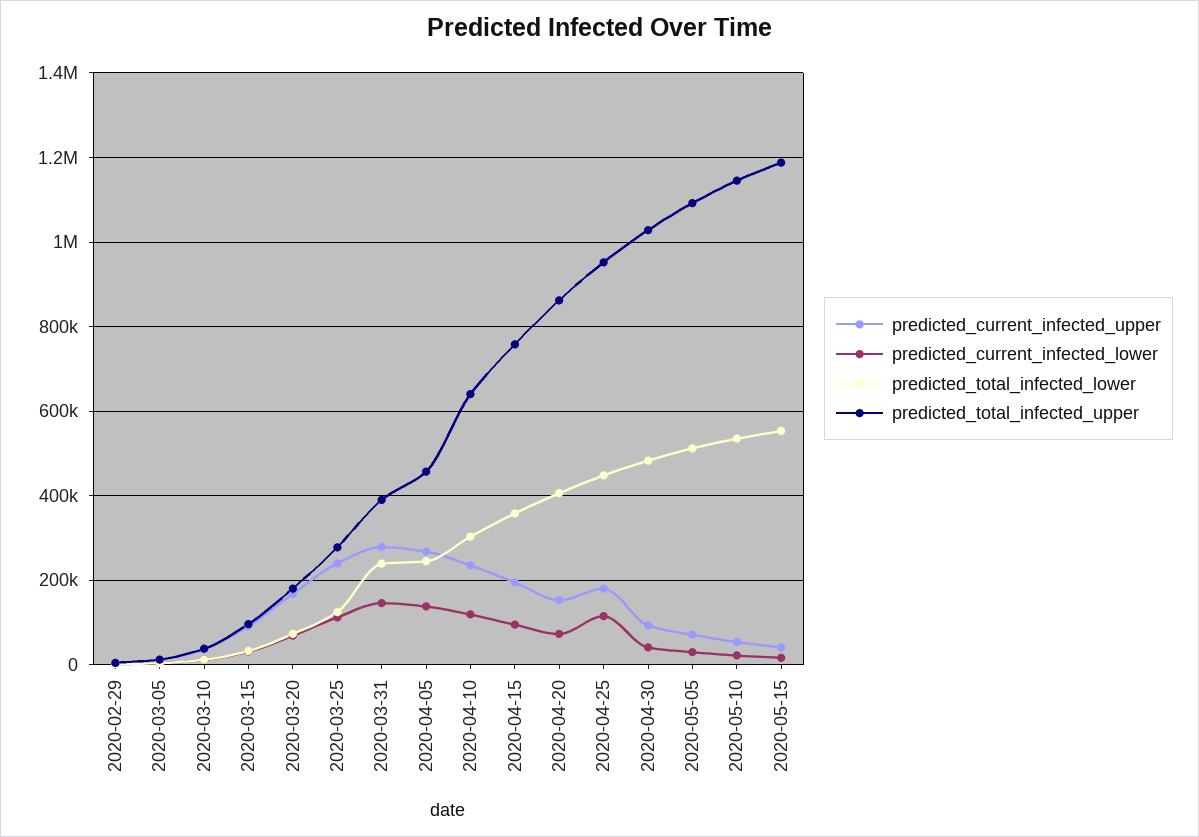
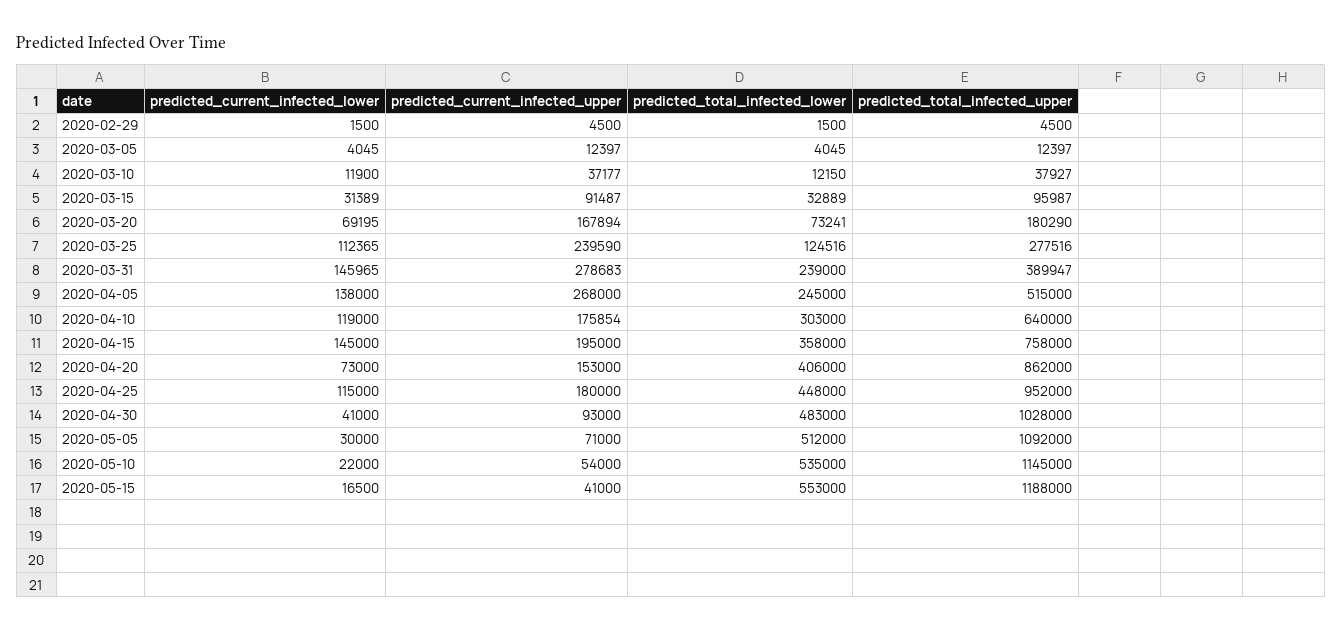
predicted_total_infected_upper, 2020-04-05: 460000 -> 515000
predicted_current_infected_upper, 2020-04-10: 240000 -> 175854
predicted_current_infected_lower, 2020-04-15: 100000 -> 145000

